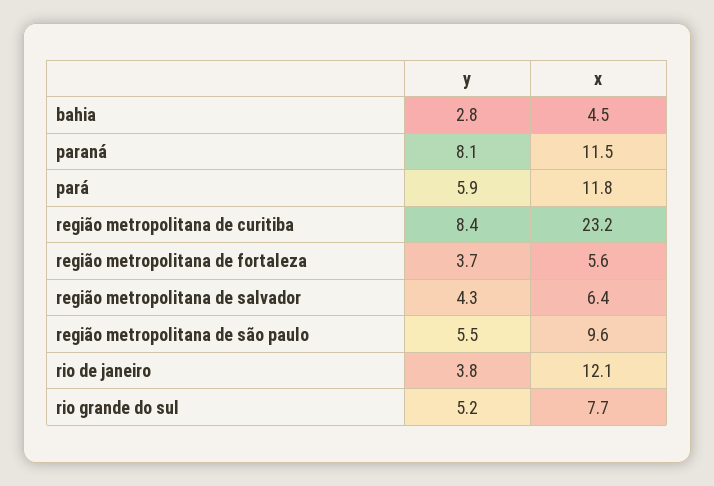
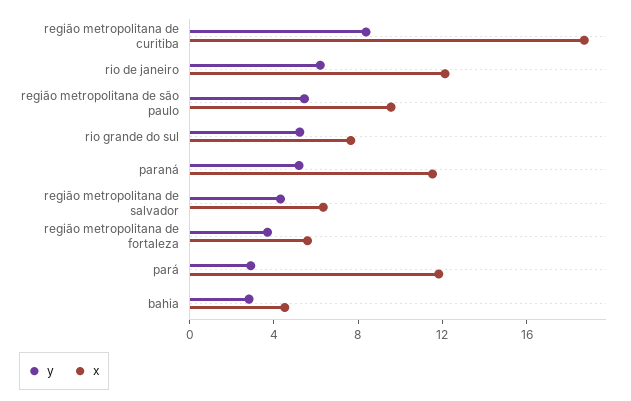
y, paraná: 8.1 -> 5
y, pará: 5.9 -> 3
x, região metropolitana de curitiba: 23.2 -> 19
y, rio de janeiro: 3.8 -> 6

